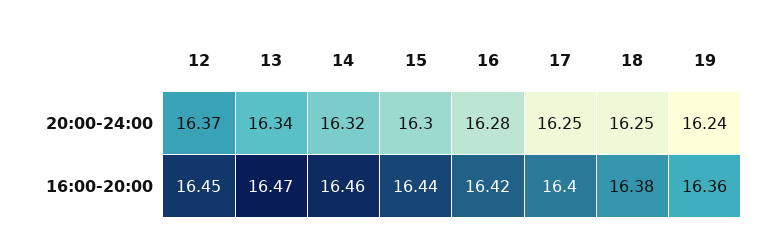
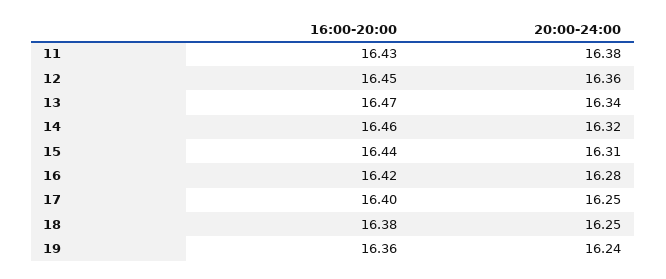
12, 20:00-24:00: 16.37 -> 16.36
15, 20:00-24:00: 16.3 -> 16.31
11, 16:00-20:00: none -> 16.43
11, 20:00-24:00: none -> 16.38

